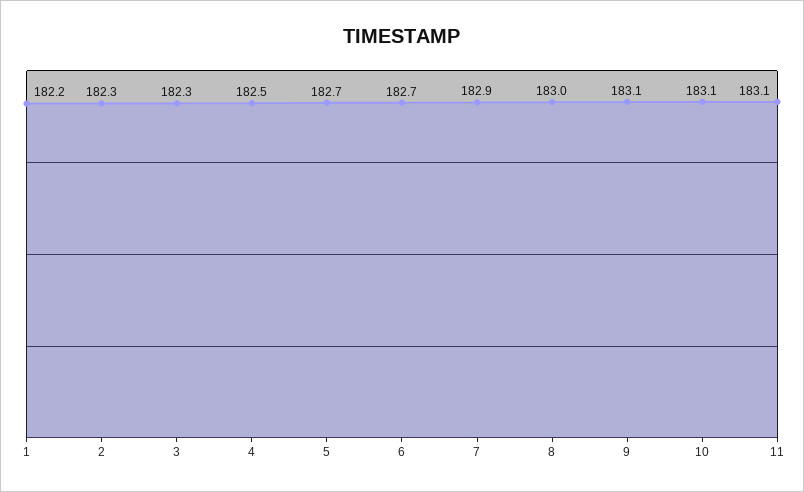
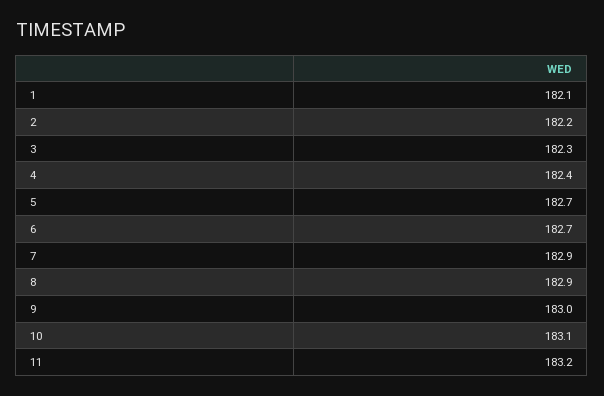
1: 182.2 -> 182.1
2: 182.3 -> 182.2
4: 182.5 -> 182.4
8: 183 -> 182.9
9: 183.1 -> 183
11: 183.1 -> 183.2

